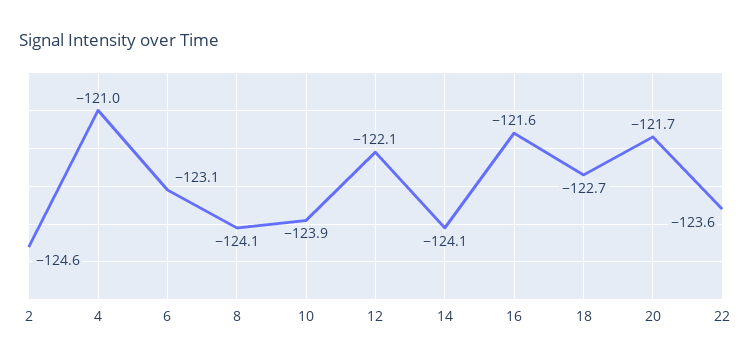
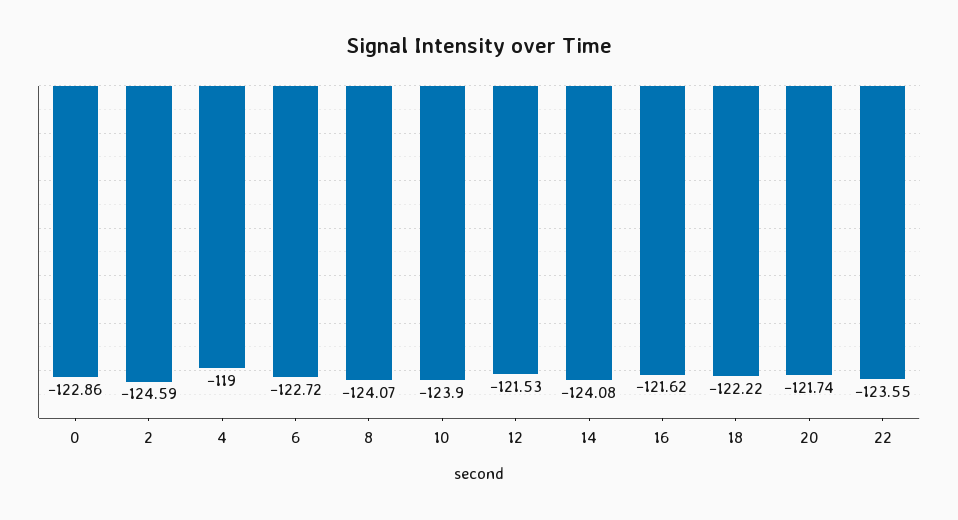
4: -121 -> -119
6: -123.1 -> -122.72
12: -122.1 -> -121.53
18: -122.7 -> -122.22
0: none -> -122.86

